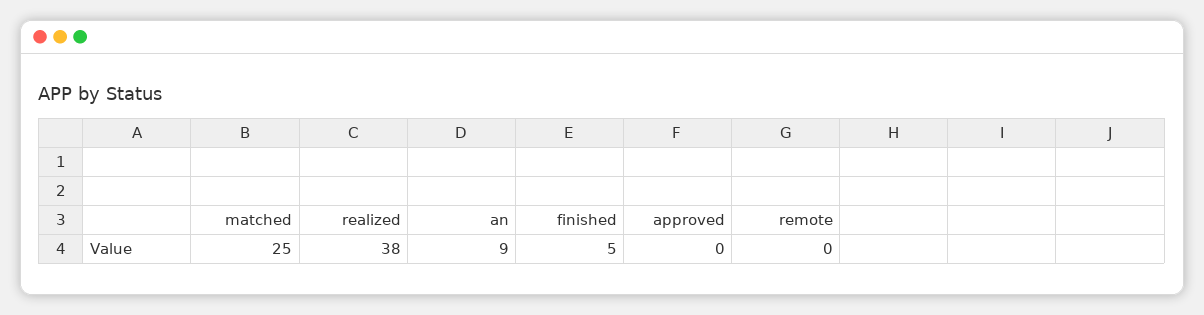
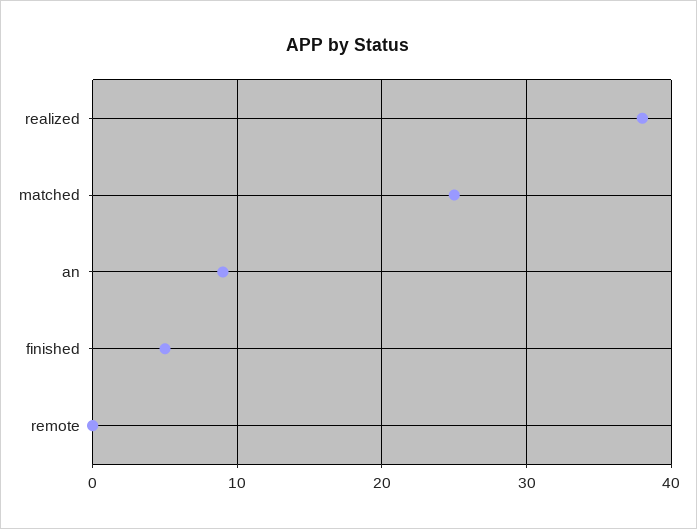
approved: 0 -> none

